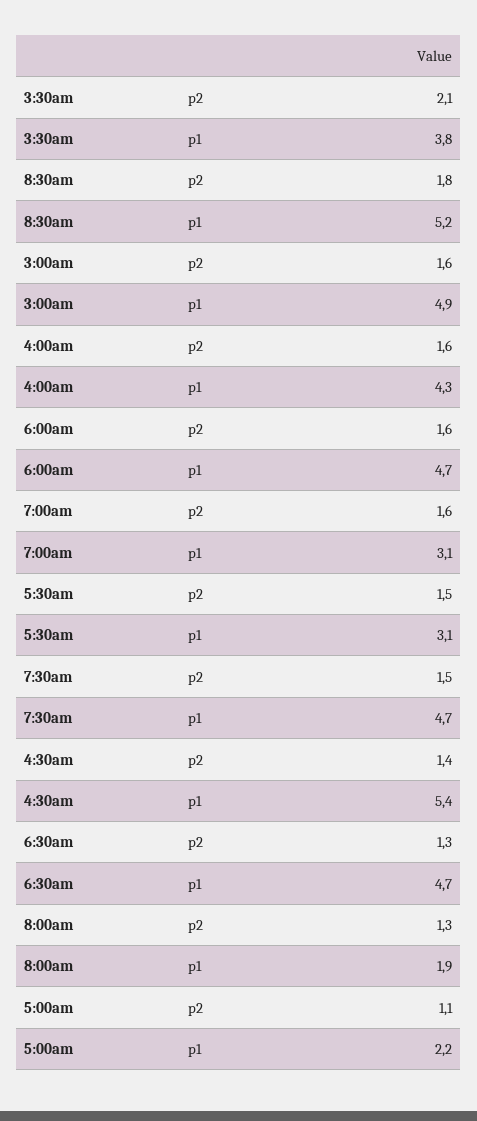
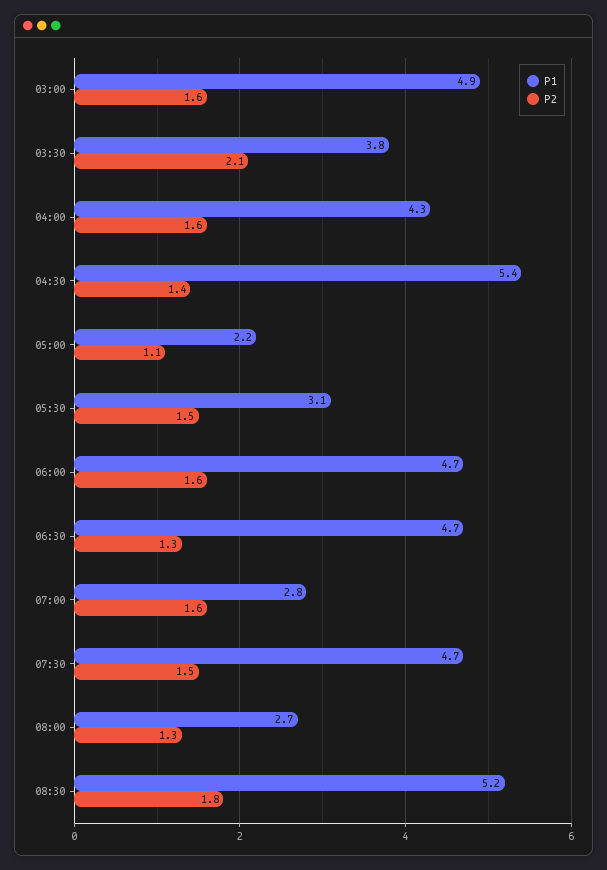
p1, 7:00am: 3.1 -> 2.8
p1, 8:00am: 1.9 -> 2.7

